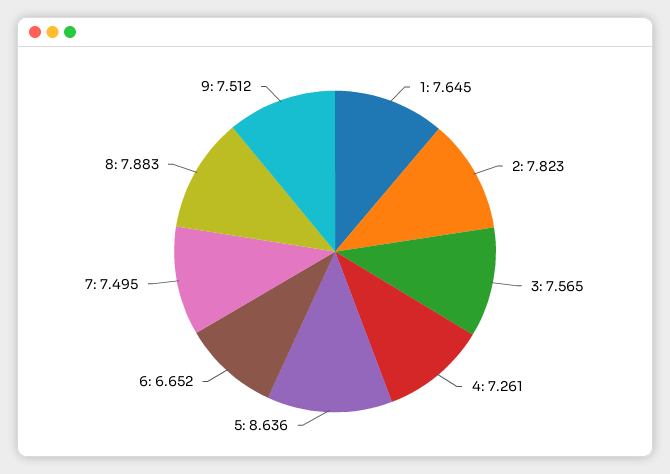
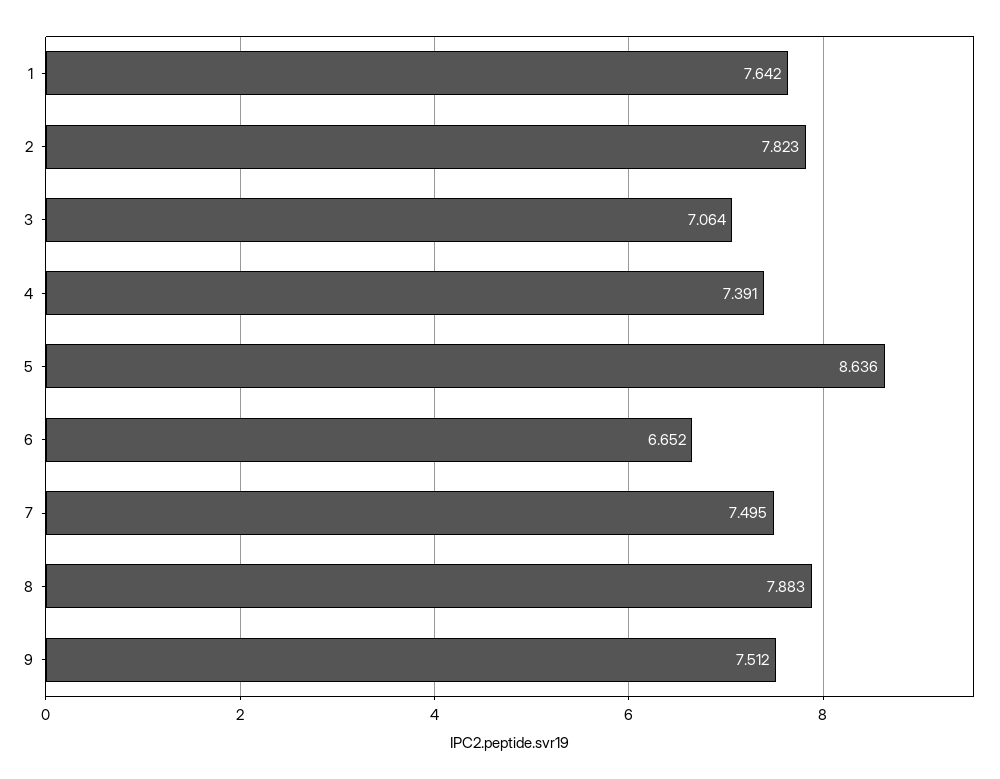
1: 7.645 -> 7.642
3: 7.565 -> 7.064
4: 7.261 -> 7.391

